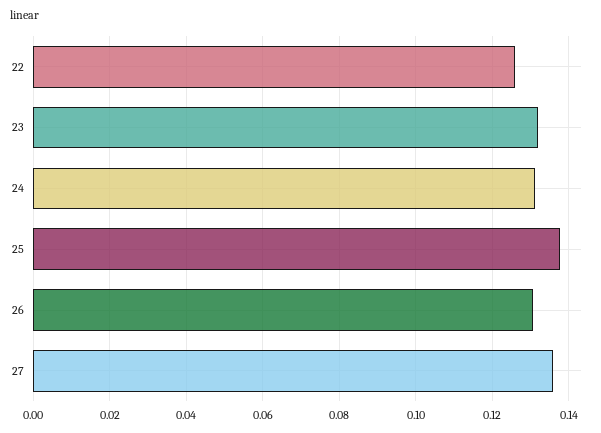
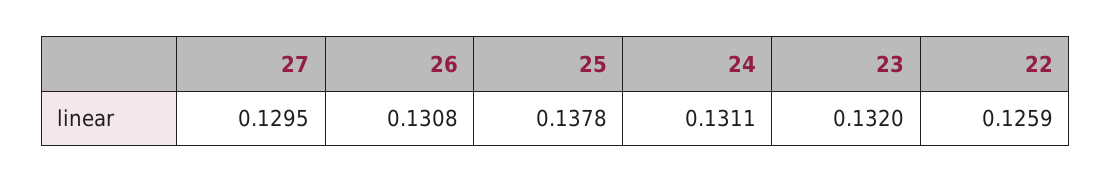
27: 0.136 -> 0.1295

